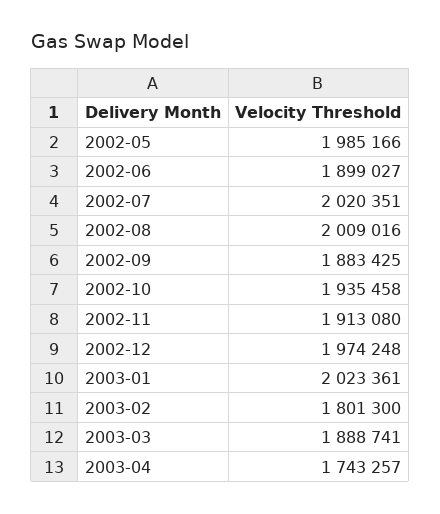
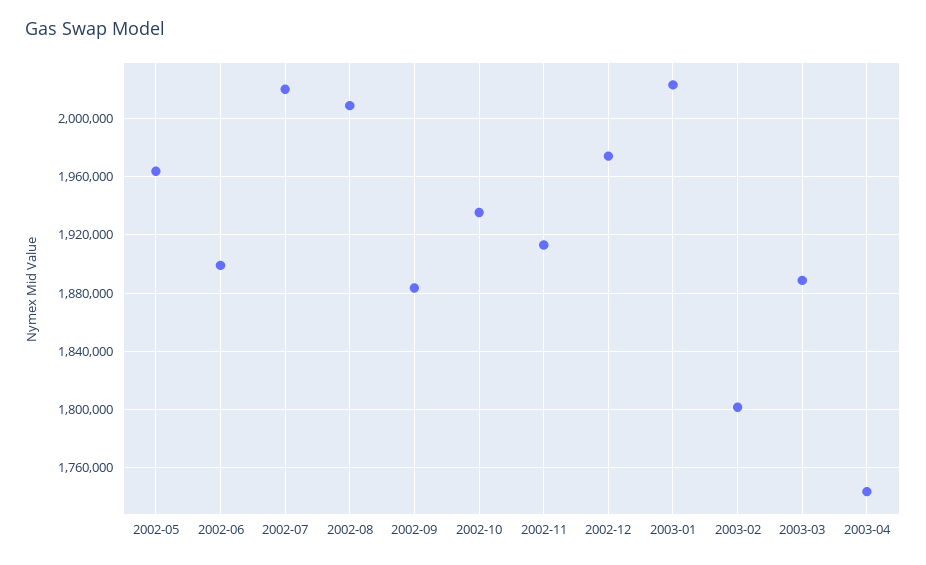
2002-05: 1985166 -> 1965000

